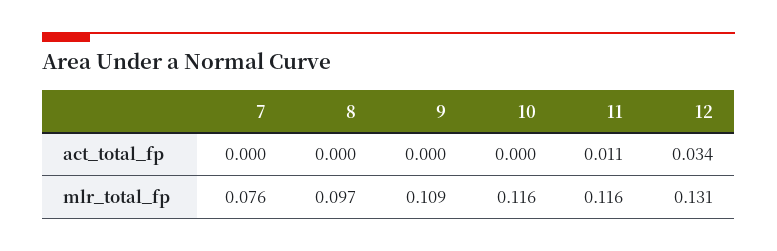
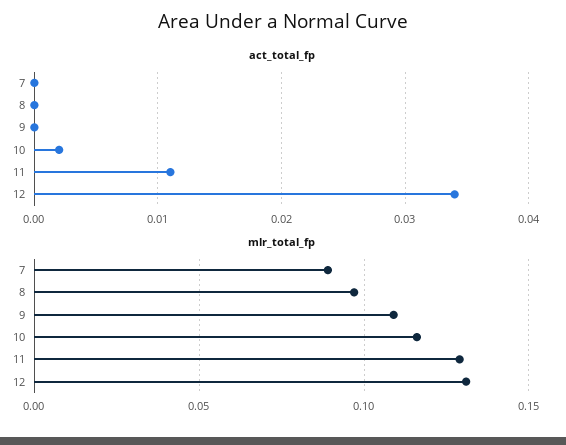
act_total_fp, 10: 0 -> 0.002
mlr_total_fp, 7: 0.076 -> 0.09
mlr_total_fp, 11: 0.116 -> 0.13

